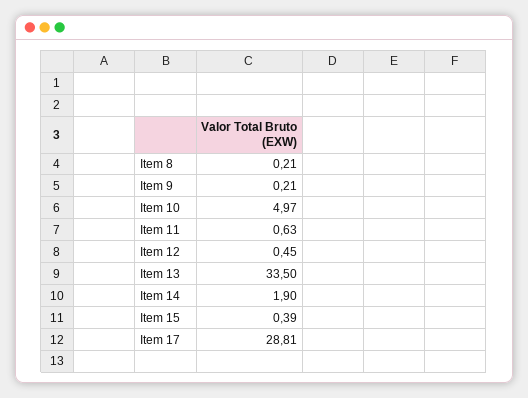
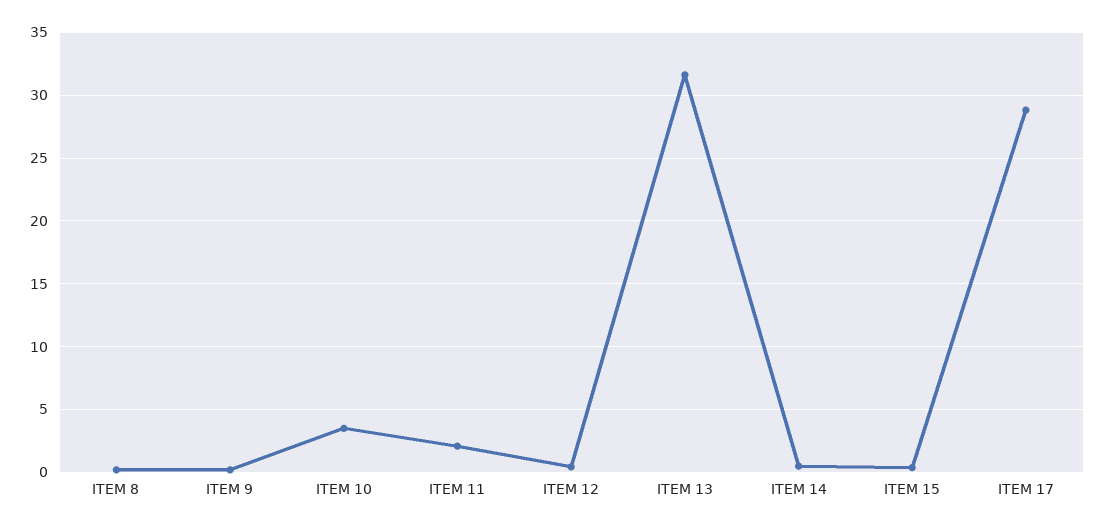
Item 10: 4.97 -> 3.5
Item 11: 0.63 -> 2
Item 13: 33.5 -> 31.5
Item 14: 1.9 -> 0.5

